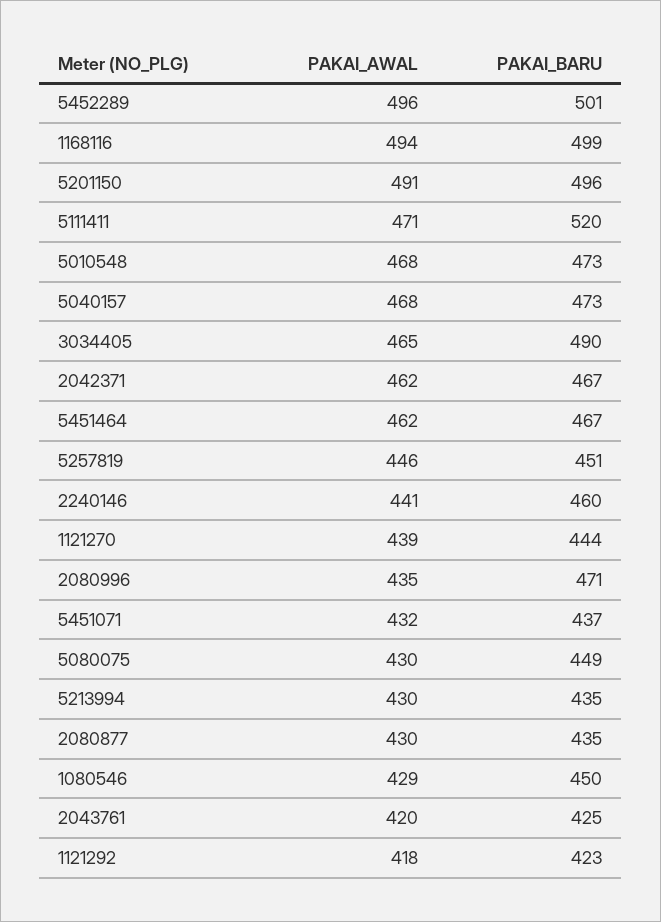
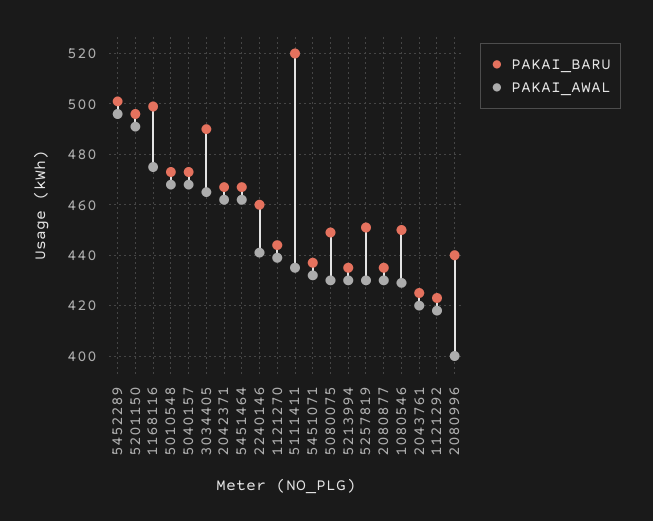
PAKAI_AWAL, 1168116: 494 -> 475
PAKAI_AWAL, 5111411: 471 -> 435
PAKAI_AWAL, 5257819: 446 -> 430
PAKAI_AWAL, 2080996: 435 -> 400
PAKAI_BARU, 2080996: 471 -> 440

